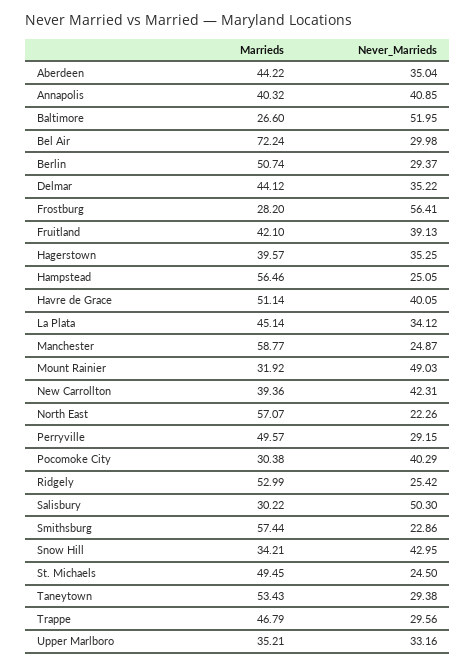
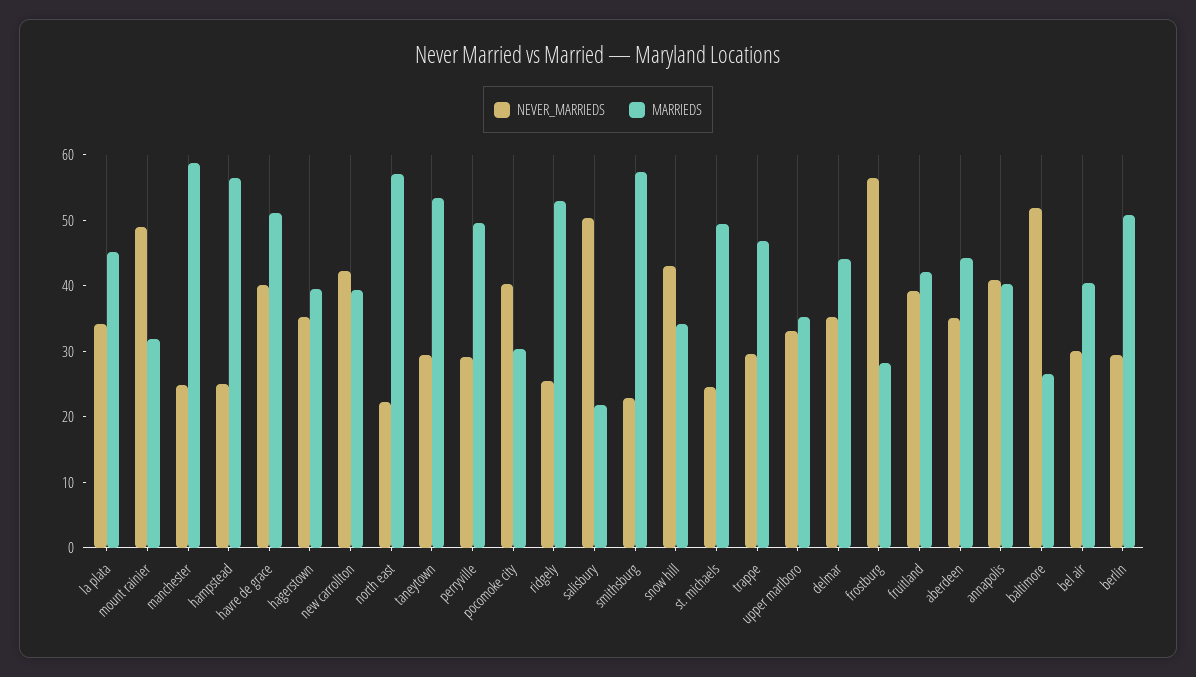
Marrieds, Bel Air: 72.24 -> 40
Marrieds, Salisbury: 30.22 -> 22

